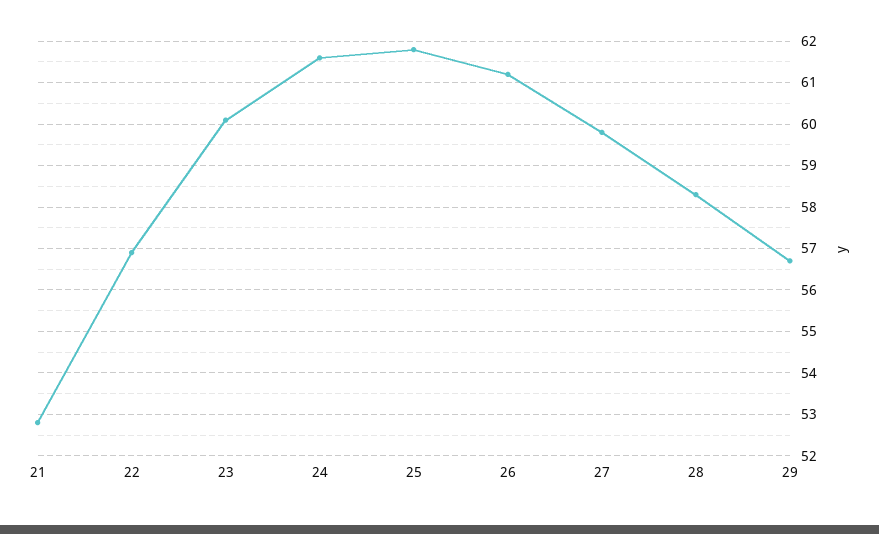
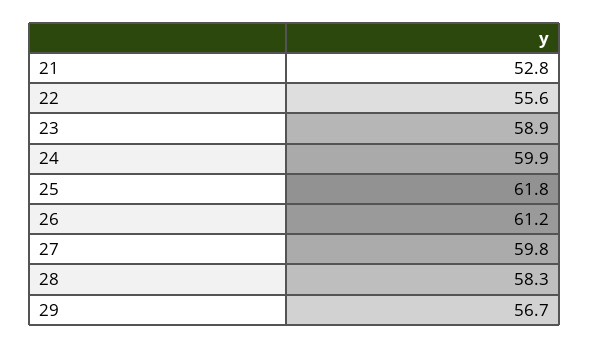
22: 57 -> 55.6
23: 60 -> 58.9
24: 61.5 -> 59.9

